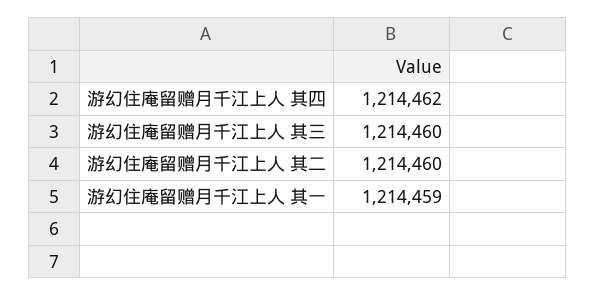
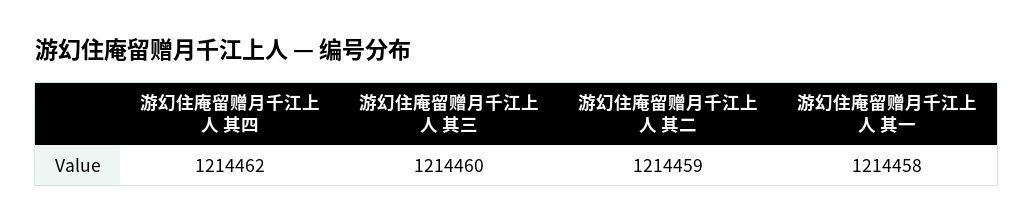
游幻住庵留赠月千江上人 其二: 1214460 -> 1214459
游幻住庵留赠月千江上人 其一: 1214459 -> 1214458

